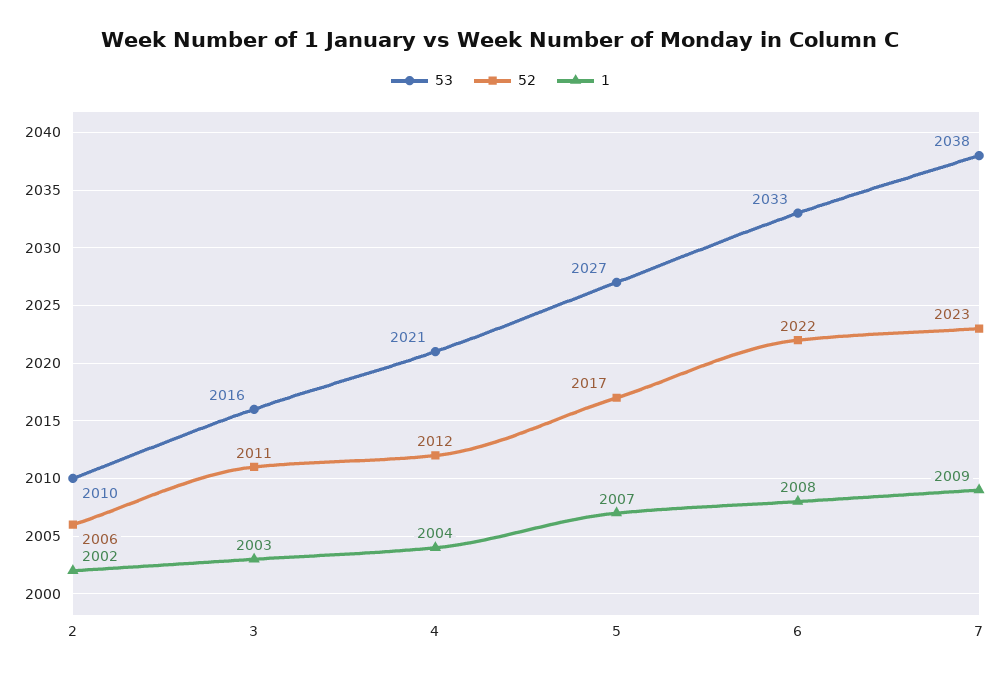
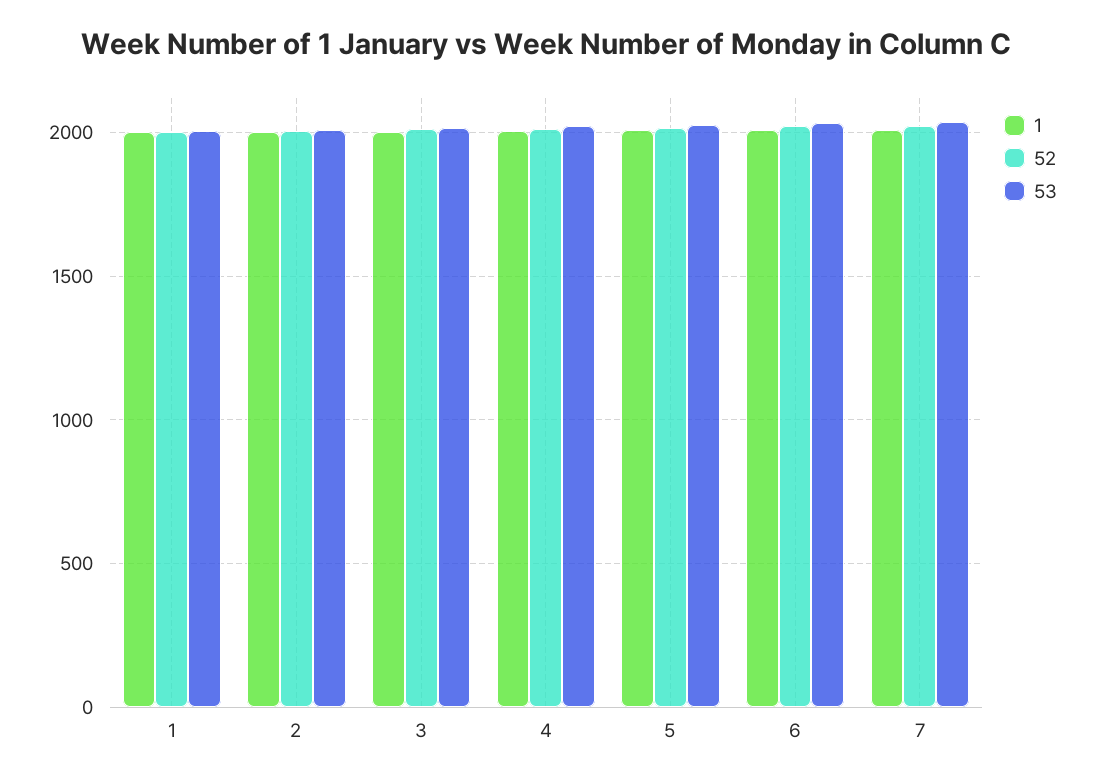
1, 1: none -> 2000
52, 1: none -> 2000
53, 1: none -> 2000

